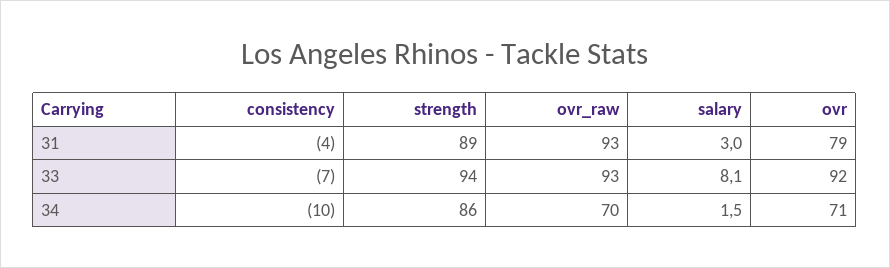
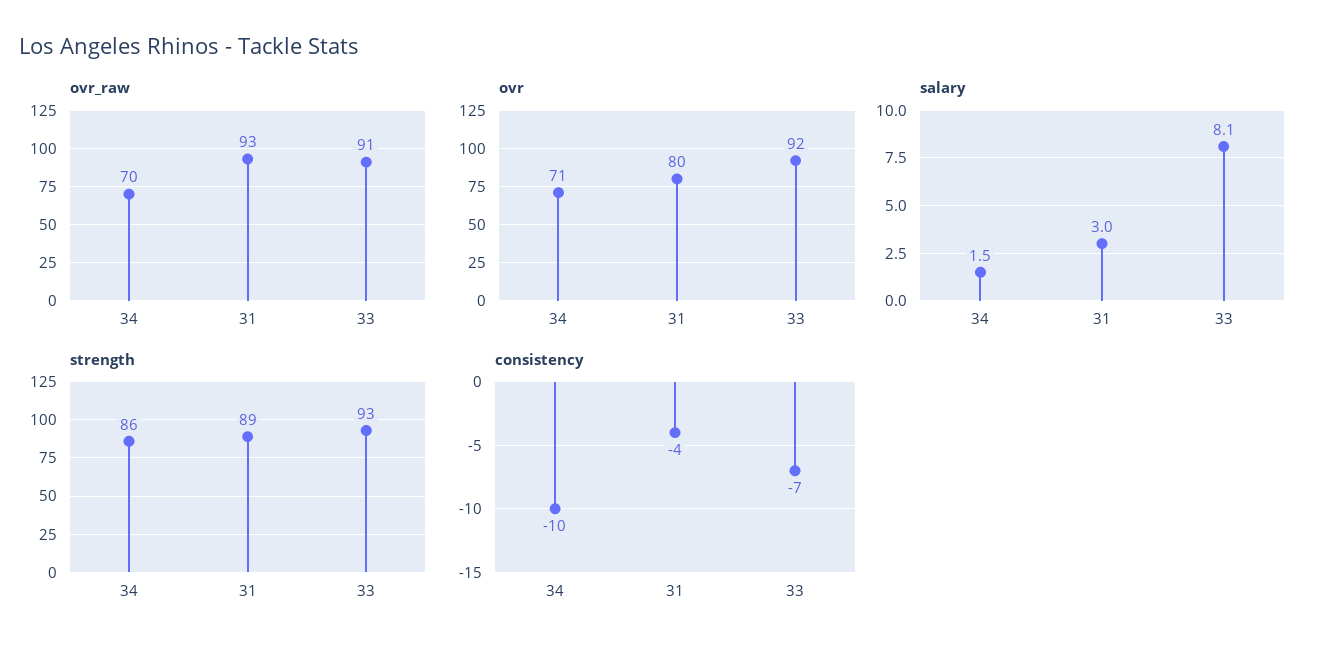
ovr, 31: 79 -> 80
strength, 33: 94 -> 93
ovr_raw, 33: 93 -> 91

